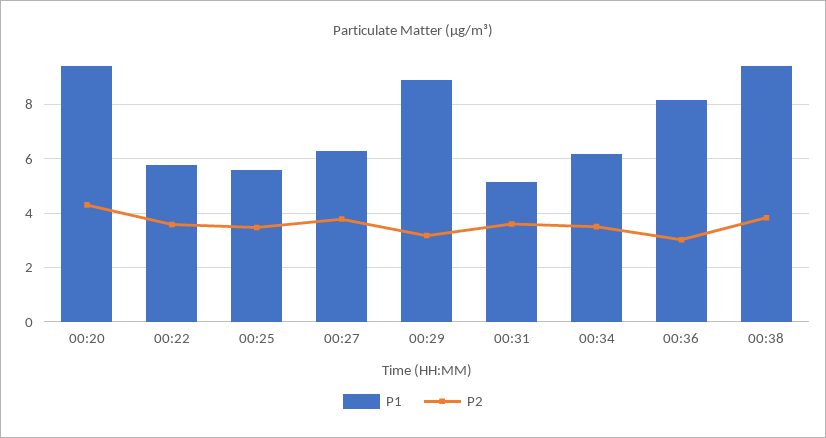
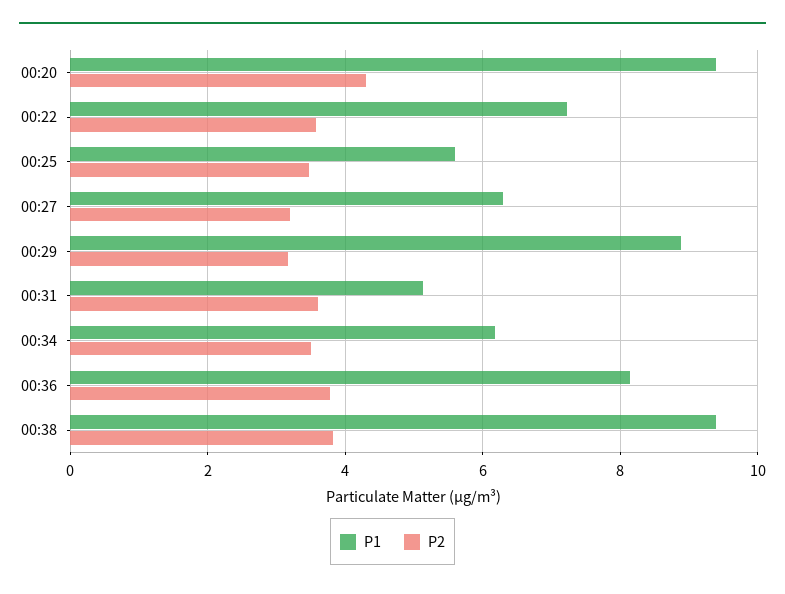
P1, 00:22: 5.75 -> 7.2
P2, 00:27: 3.75 -> 3.2
P2, 00:36: 3 -> 3.8

